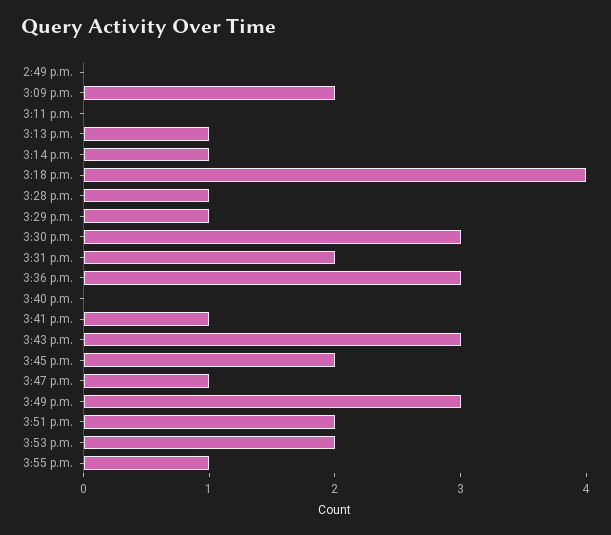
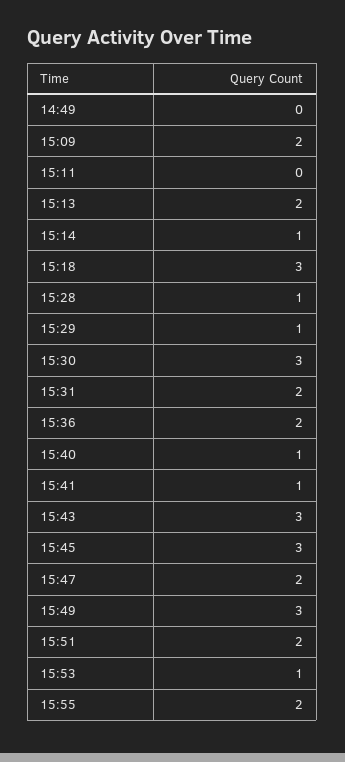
3:13 p.m.: 1 -> 2
3:18 p.m.: 4 -> 3
3:36 p.m.: 3 -> 2
3:40 p.m.: 0 -> 1
3:45 p.m.: 2 -> 3
3:47 p.m.: 1 -> 2
3:53 p.m.: 2 -> 1
3:55 p.m.: 1 -> 2

